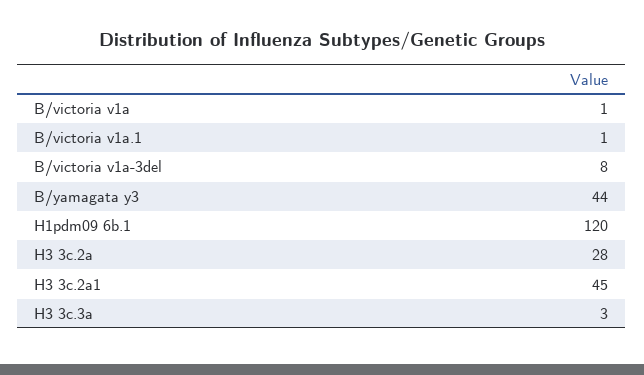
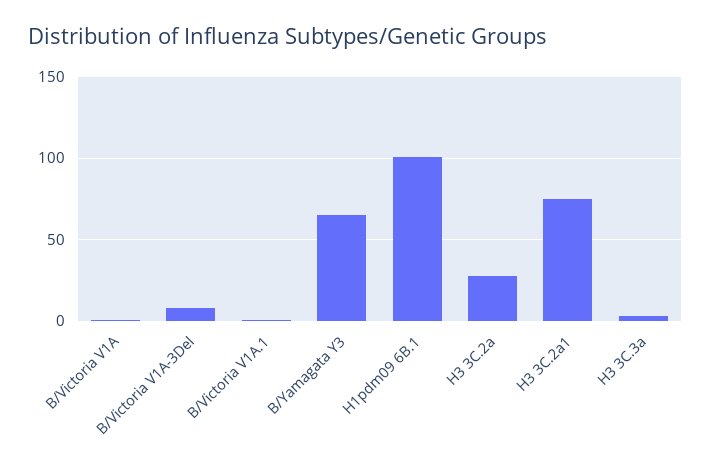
B/yamagata y3: 44 -> 65
H1pdm09 6b.1: 120 -> 100
H3 3c.2a1: 45 -> 75

